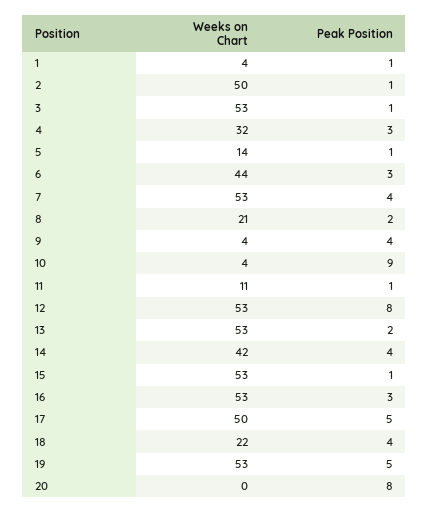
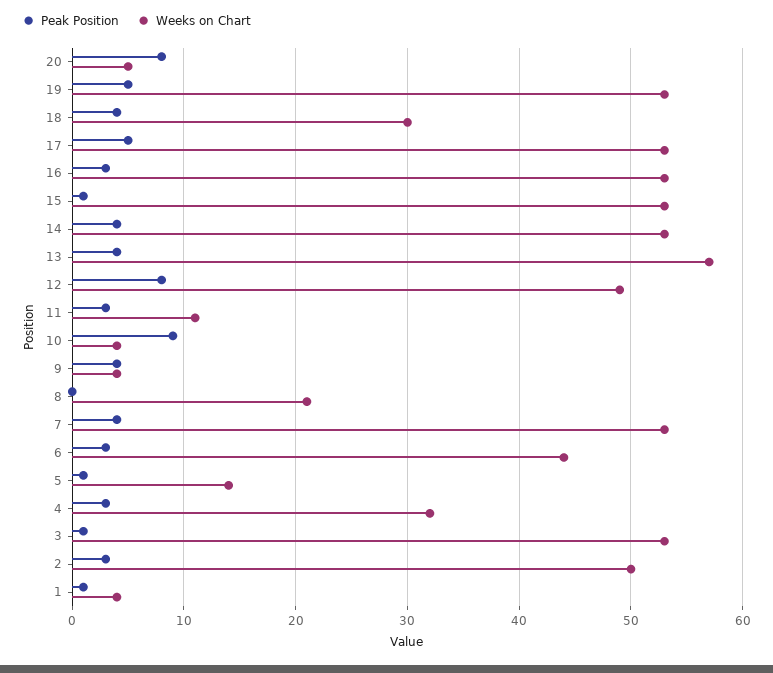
Peak Position, 2: 1 -> 3
Peak Position, 8: 2 -> 0
Peak Position, 11: 1 -> 3
Weeks on Chart, 12: 53 -> 49
Weeks on Chart, 13: 53 -> 57
Peak Position, 13: 2 -> 4
Weeks on Chart, 14: 42 -> 53
Weeks on Chart, 17: 50 -> 53
Weeks on Chart, 18: 22 -> 30
Weeks on Chart, 20: 0 -> 5

